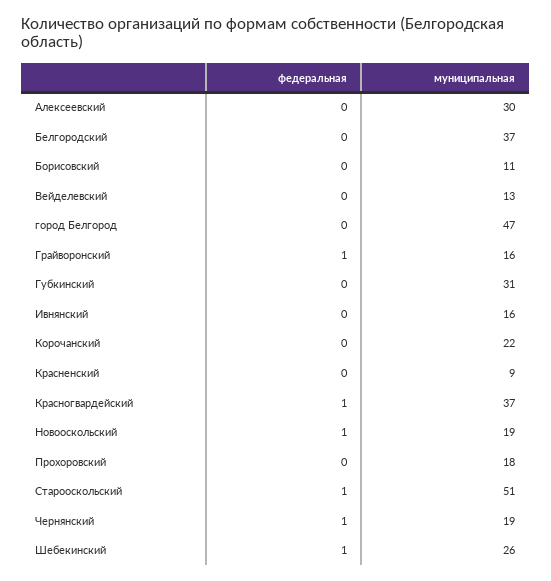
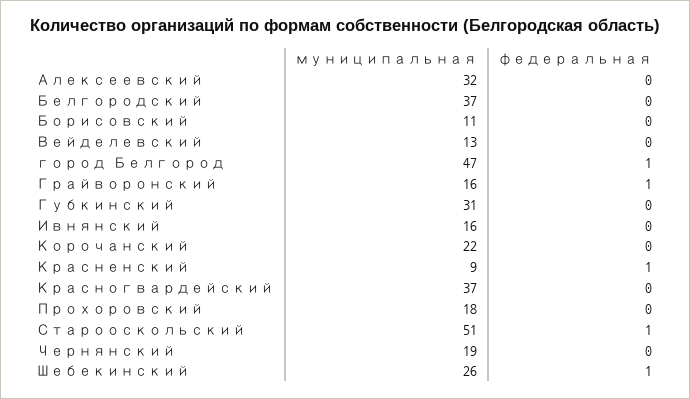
муниципальная, Алексеевский: 30 -> 32
федеральная, город Белгород: 0 -> 1
федеральная, Красненский: 0 -> 1
федеральная, Красногвардейский: 1 -> 0
федеральная, Новооскольский: 1 -> none
муниципальная, Новооскольский: 19 -> none
федеральная, Чернянский: 1 -> 0

